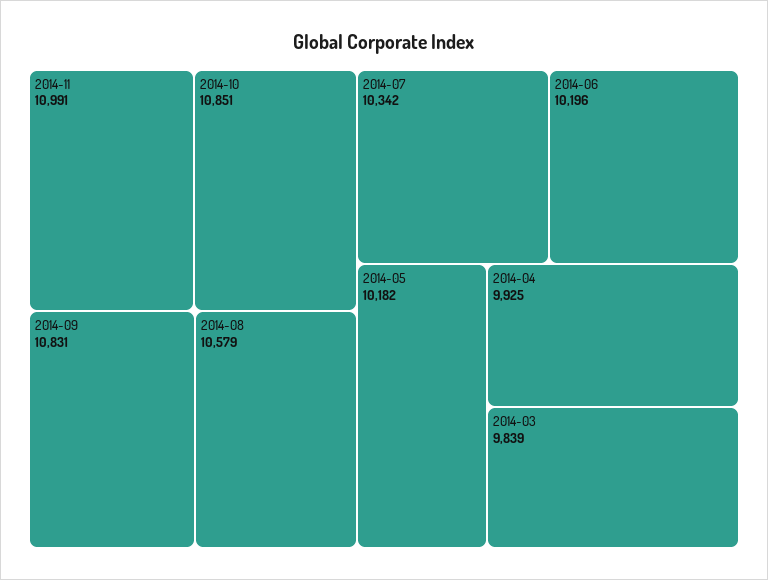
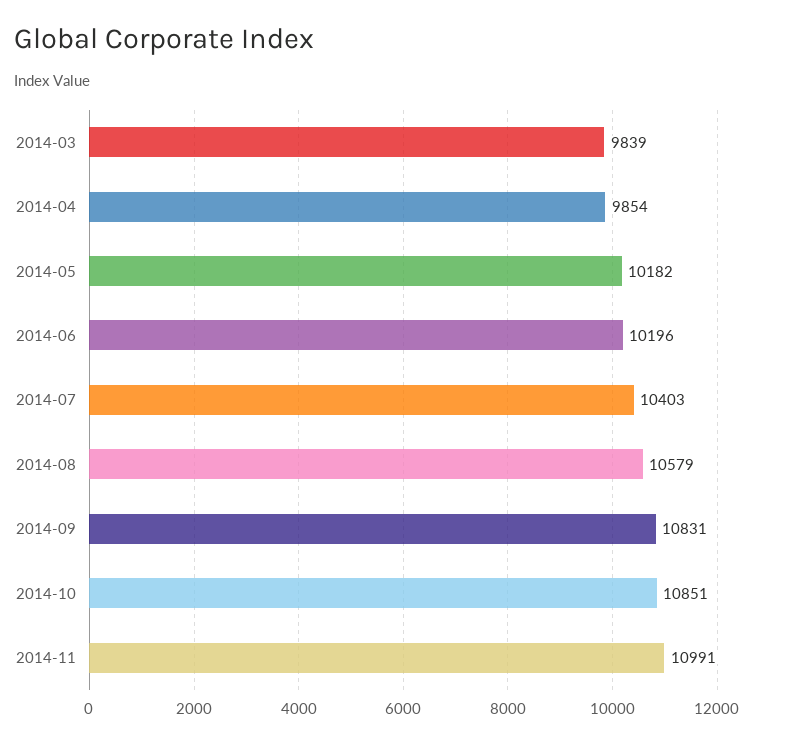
2014-07: 10342 -> 10403
2014-04: 9925 -> 9854

